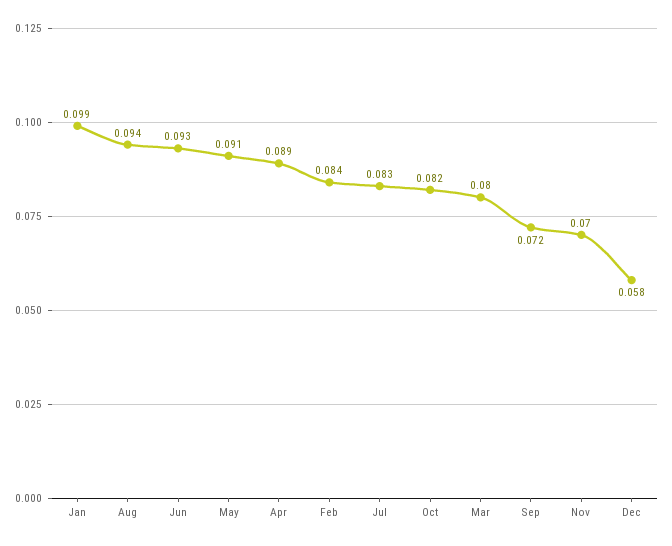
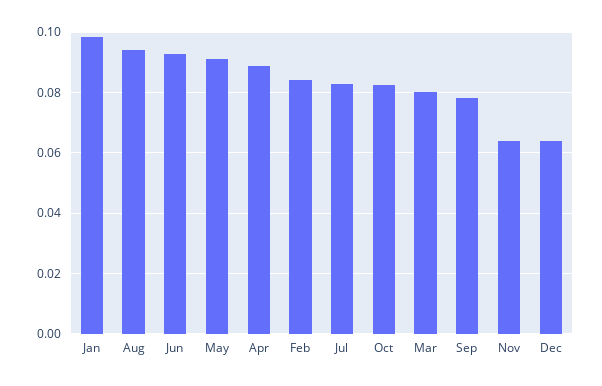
Sep: 0.072 -> 0.078
Nov: 0.07 -> 0.064
Dec: 0.058 -> 0.064

